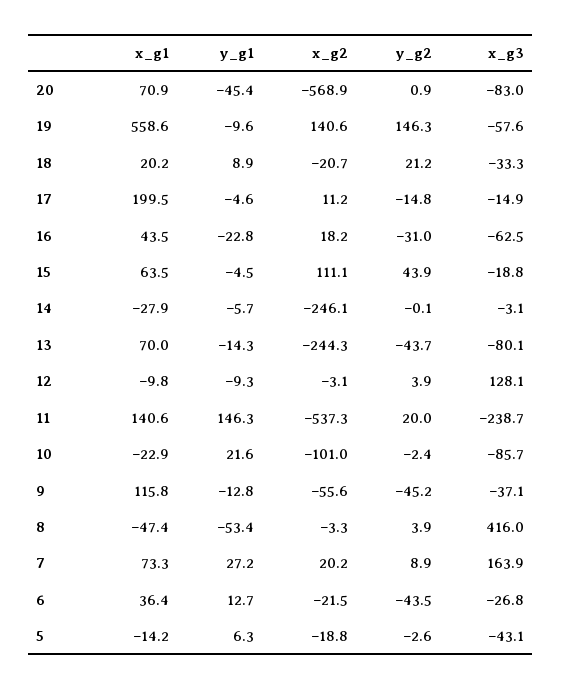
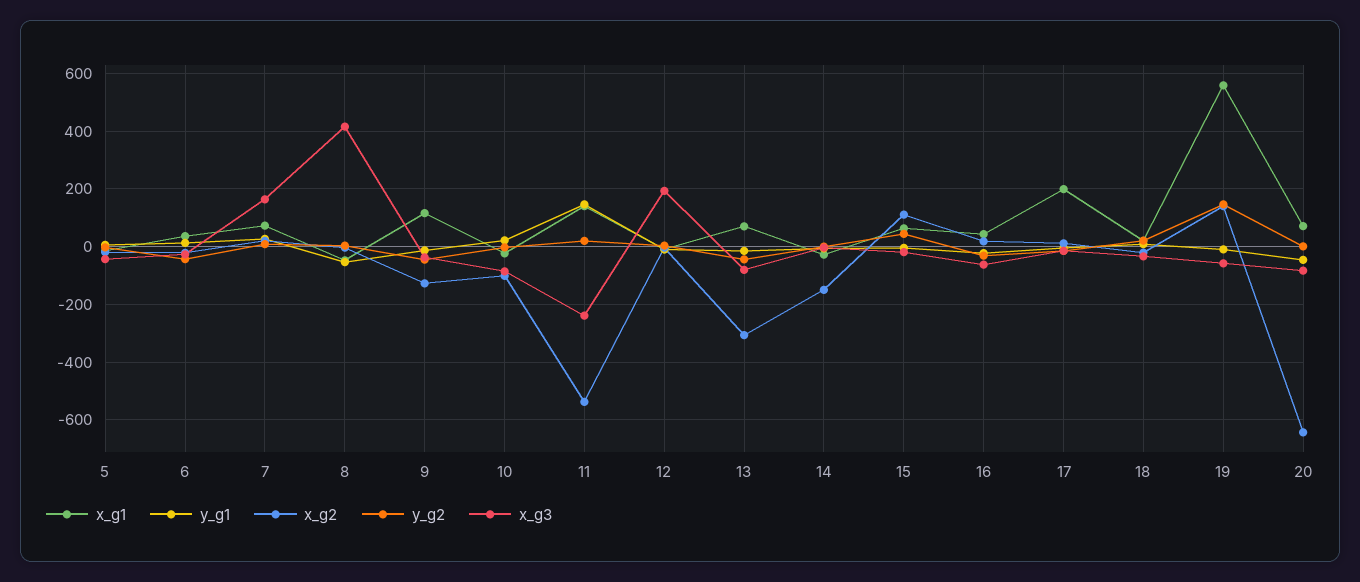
x_g2, 20: -568.9 -> -650
x_g2, 14: -246.1 -> -150
x_g2, 13: -244.3 -> -300
x_g3, 12: 128.1 -> 200
x_g2, 9: -55.6 -> -125

